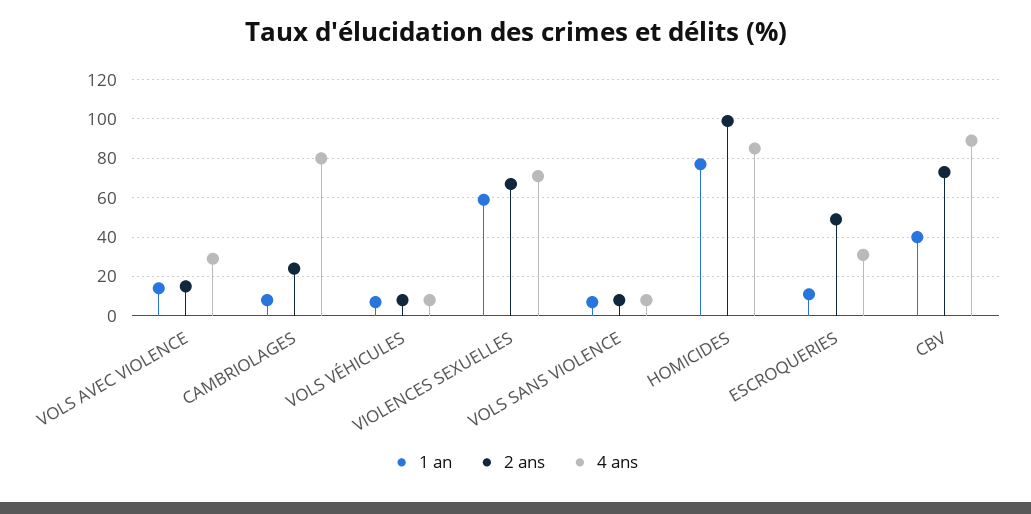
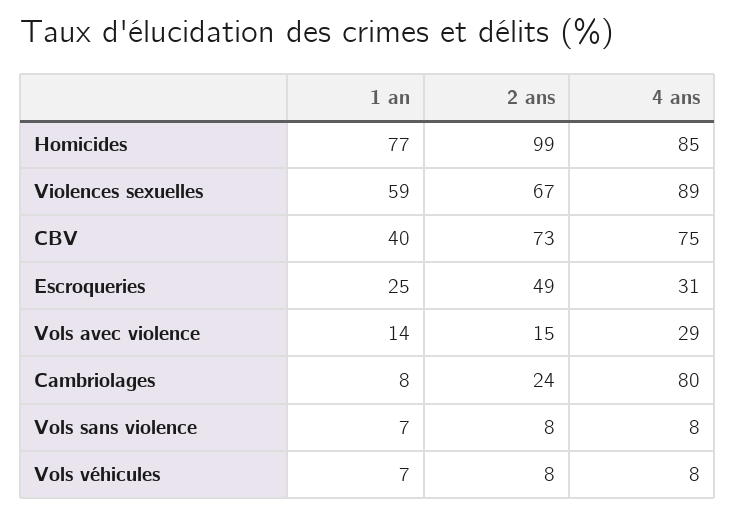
4 ans, VIOLENCES SEXUELLES: 70 -> 89
1 an, ESCROQUERIES: 10 -> 25
4 ans, CBV: 90 -> 75

